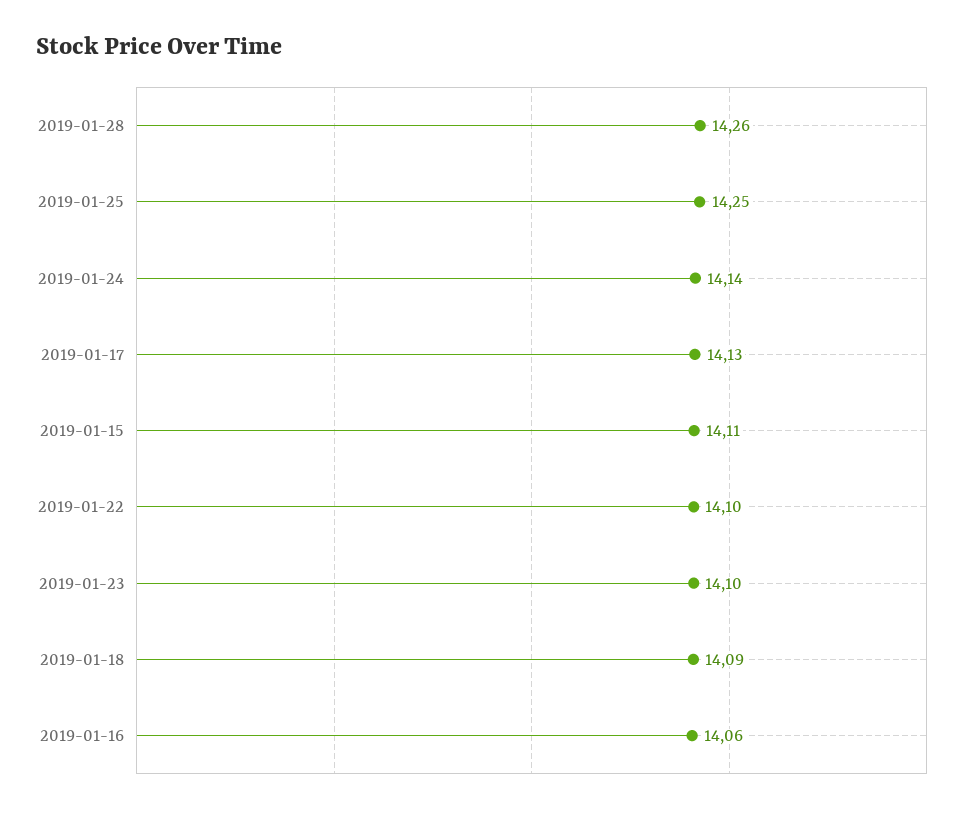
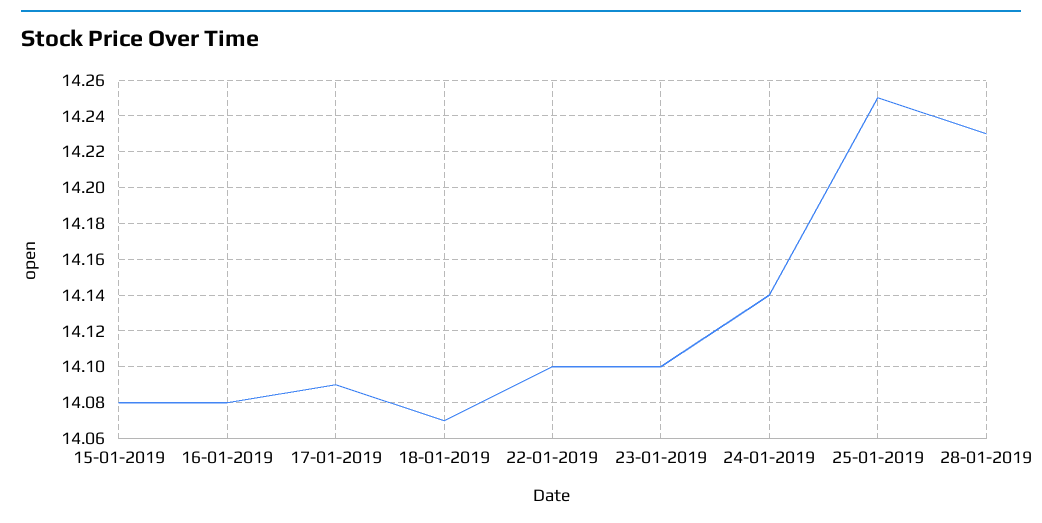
2019-01-28: 14.26 -> 14.23
2019-01-17: 14.13 -> 14.09
2019-01-15: 14.11 -> 14.08
2019-01-18: 14.09 -> 14.07
2019-01-16: 14.06 -> 14.08

